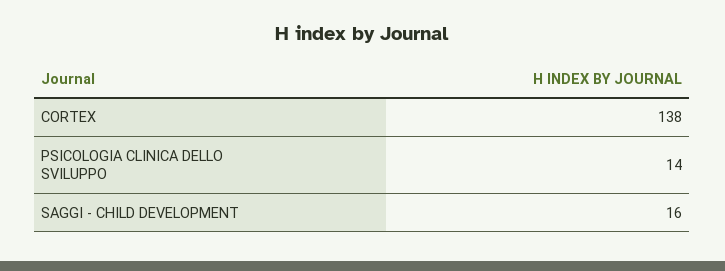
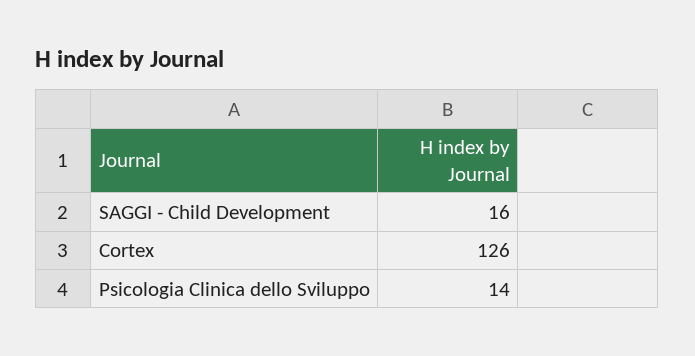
CORTEX: 138 -> 126

